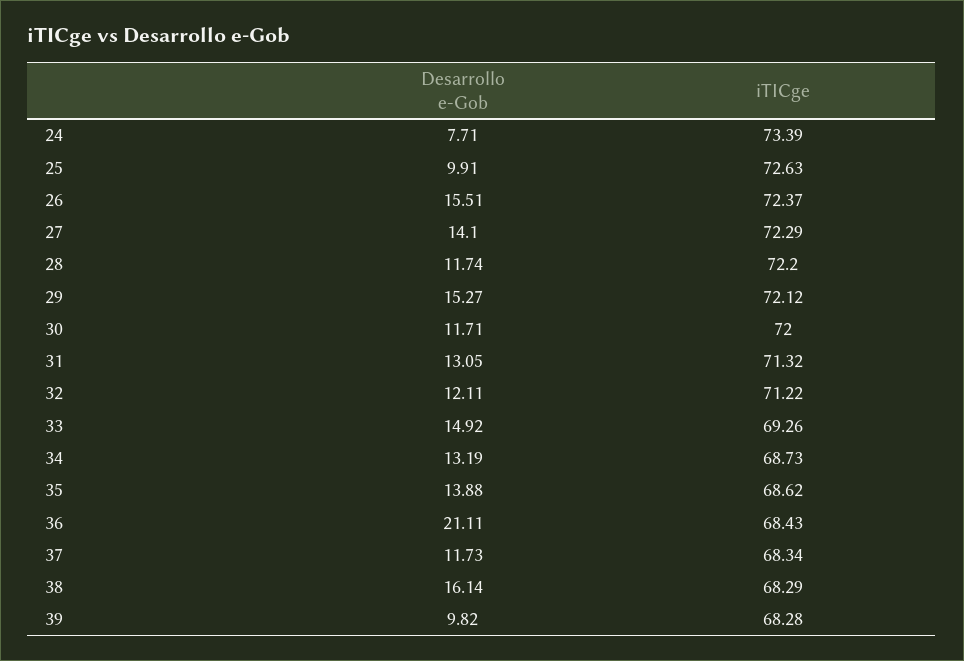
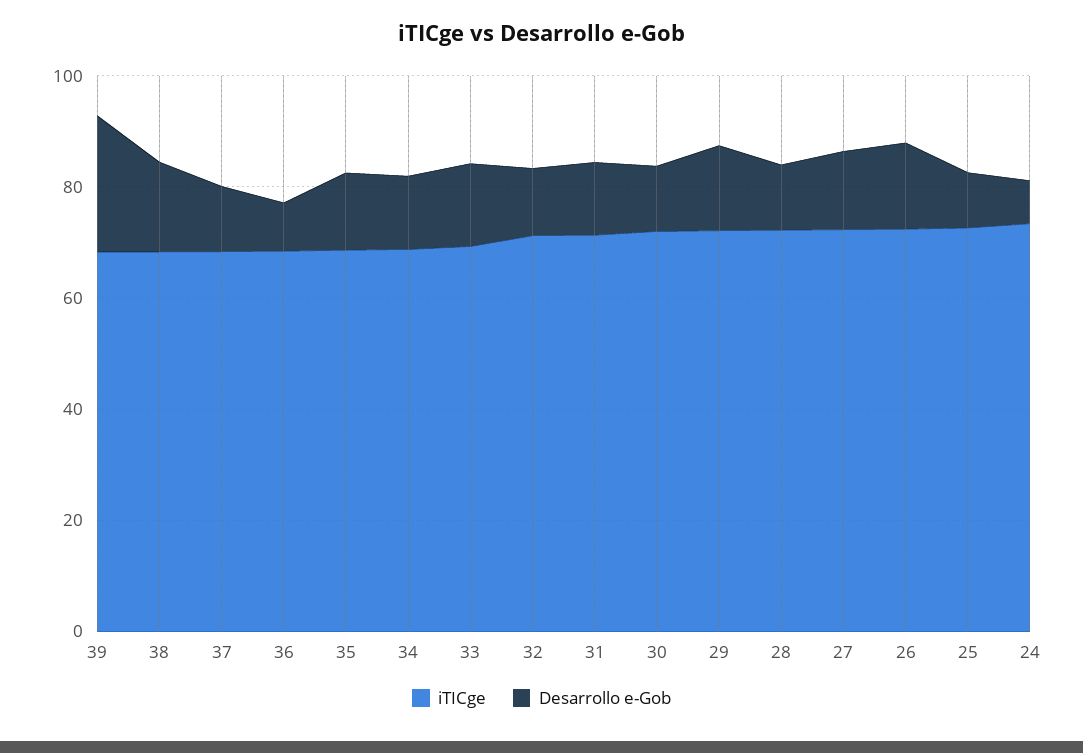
Desarrollo e-Gob, 36: 21.11 -> 10
Desarrollo e-Gob, 39: 9.82 -> 25

